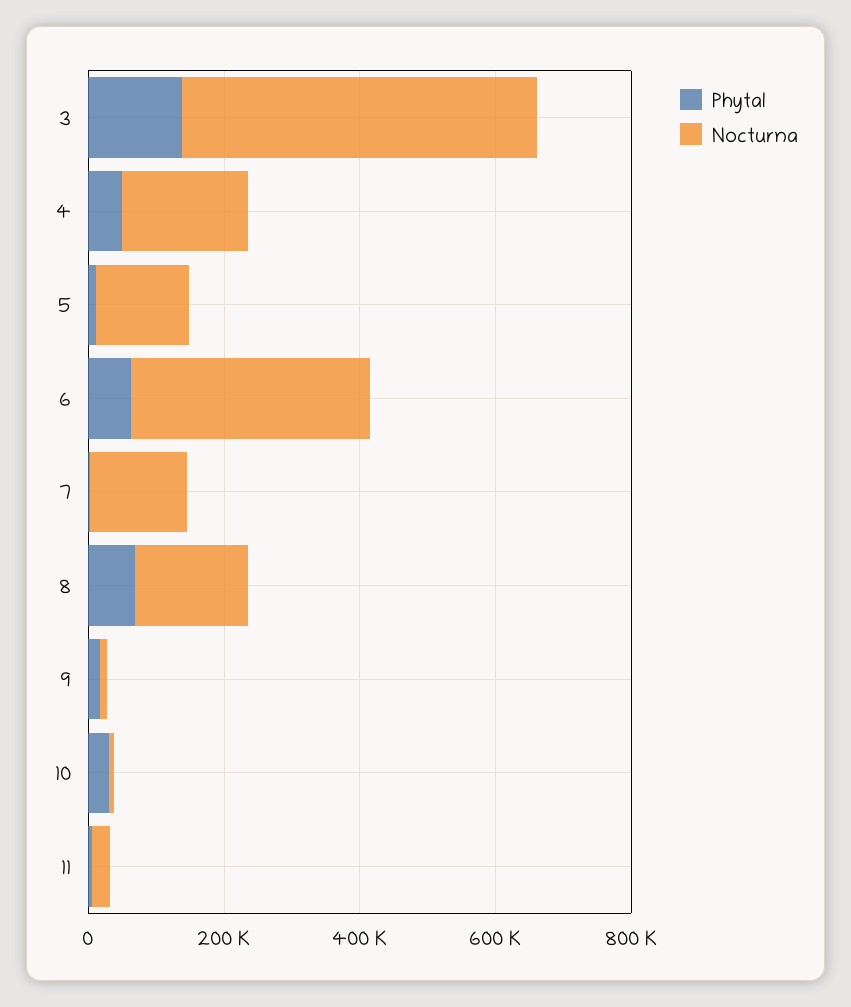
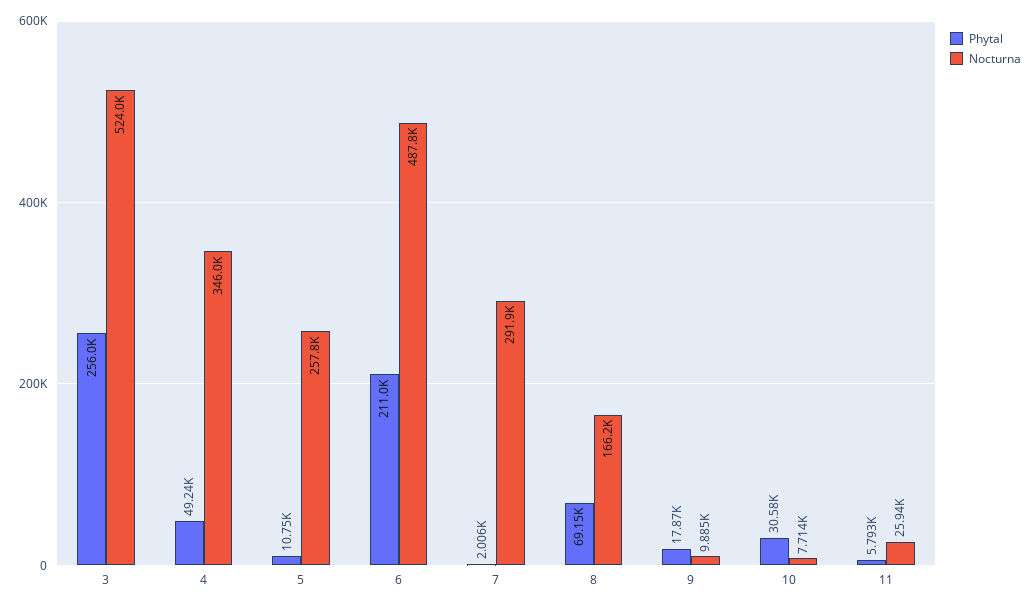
Phytal, 3: 150000 -> 256000
Nocturna, 4: 200000 -> 346000
Nocturna, 5: 150000 -> 257800
Phytal, 6: 50000 -> 211000
Nocturna, 6: 350000 -> 487800
Nocturna, 7: 150000 -> 291900

